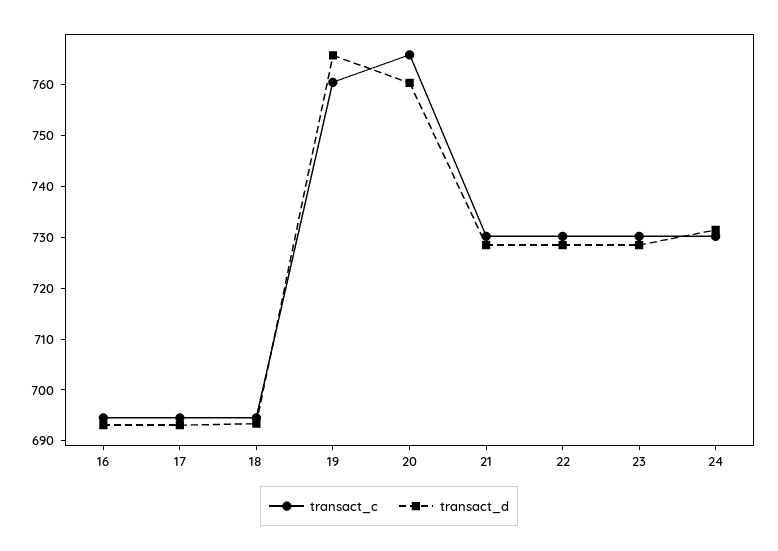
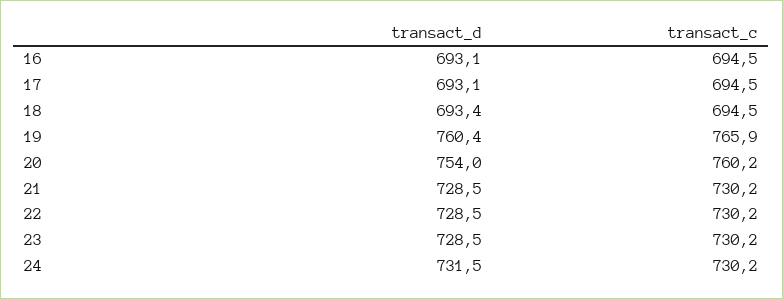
transact_c, 19: 760 -> 765.9
transact_d, 19: 766 -> 760.4
transact_c, 20: 766 -> 760.2
transact_d, 20: 760 -> 754

